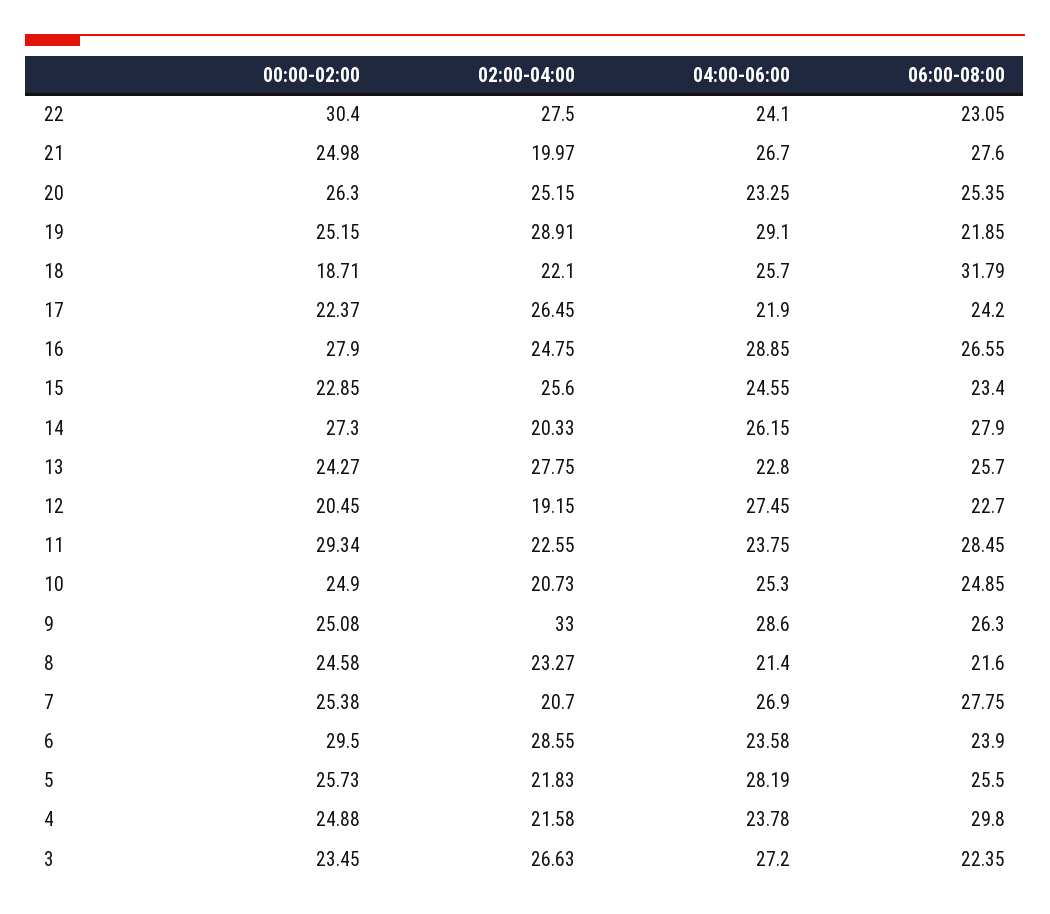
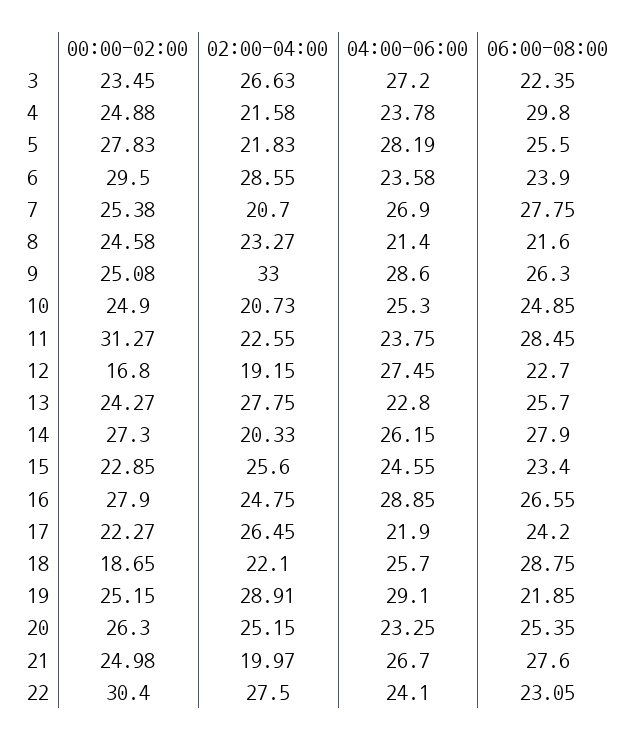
00:00-02:00, 18: 18.71 -> 18.65
06:00-08:00, 18: 31.79 -> 28.75
00:00-02:00, 17: 22.37 -> 22.27
00:00-02:00, 12: 20.45 -> 16.8
00:00-02:00, 11: 29.34 -> 31.27
00:00-02:00, 5: 25.73 -> 27.83

